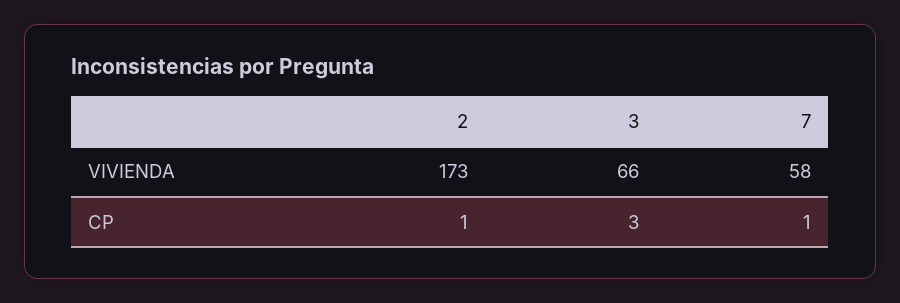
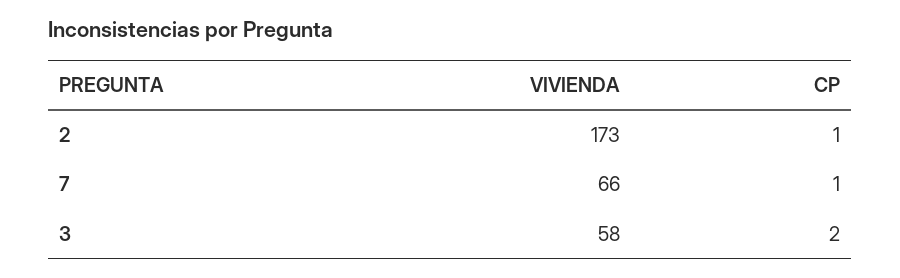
3, VIVIENDA: 66 -> 58
7, VIVIENDA: 58 -> 66
3, CP: 3 -> 2

